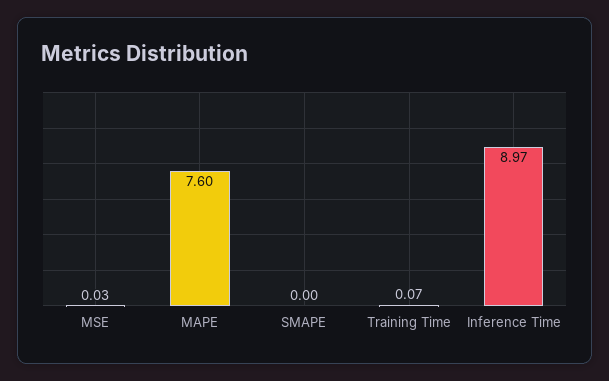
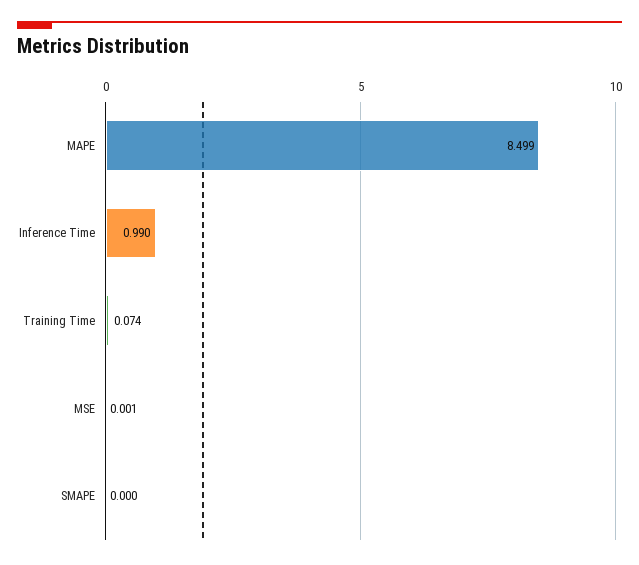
MSE: 0.03 -> 0.001
MAPE: 7.6 -> 8.499
Inference Time: 8.97 -> 0.99

